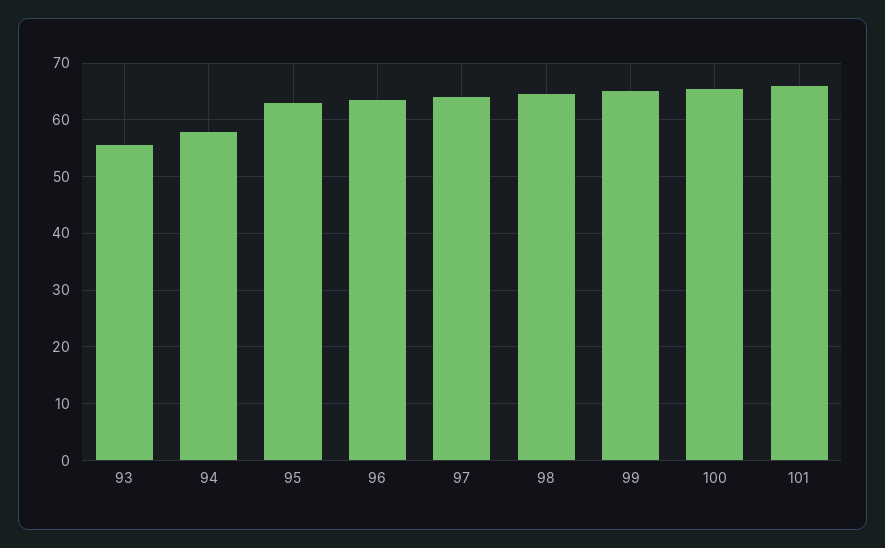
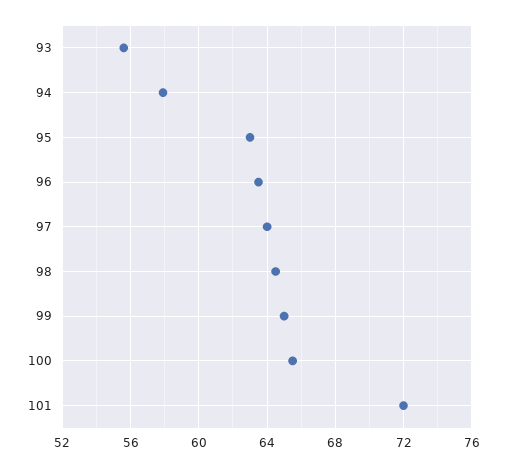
101: 66 -> 72

